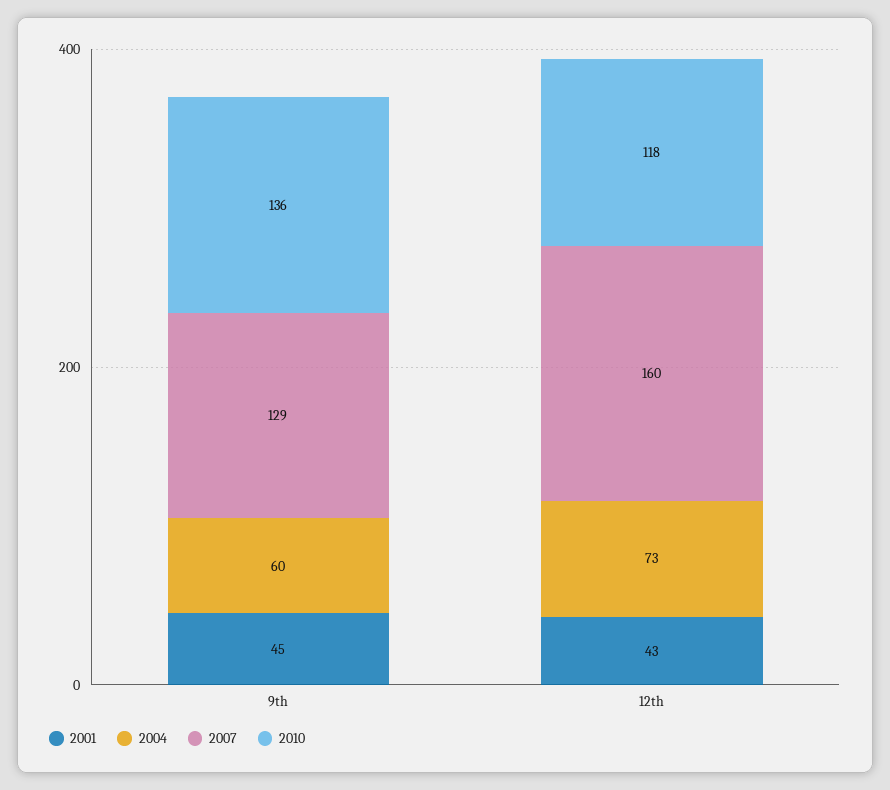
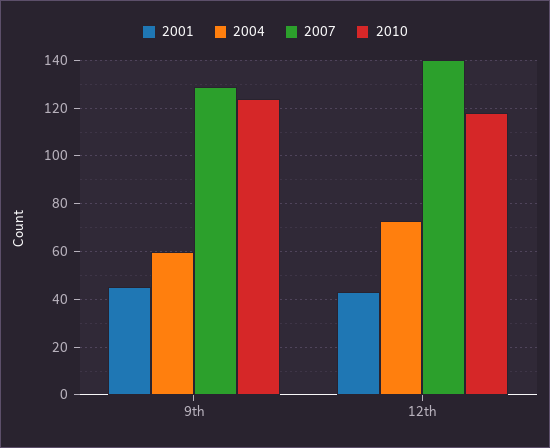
2010, 9th: 136 -> 125
2007, 12th: 160 -> 140

